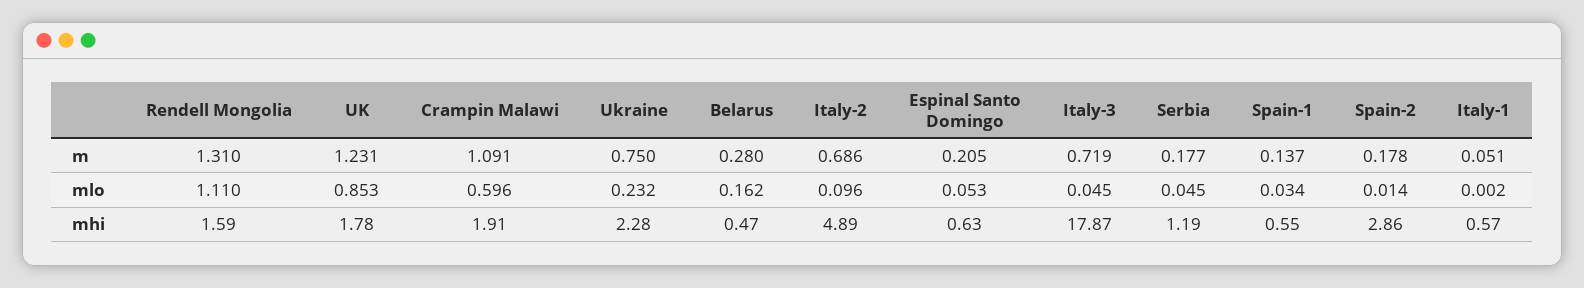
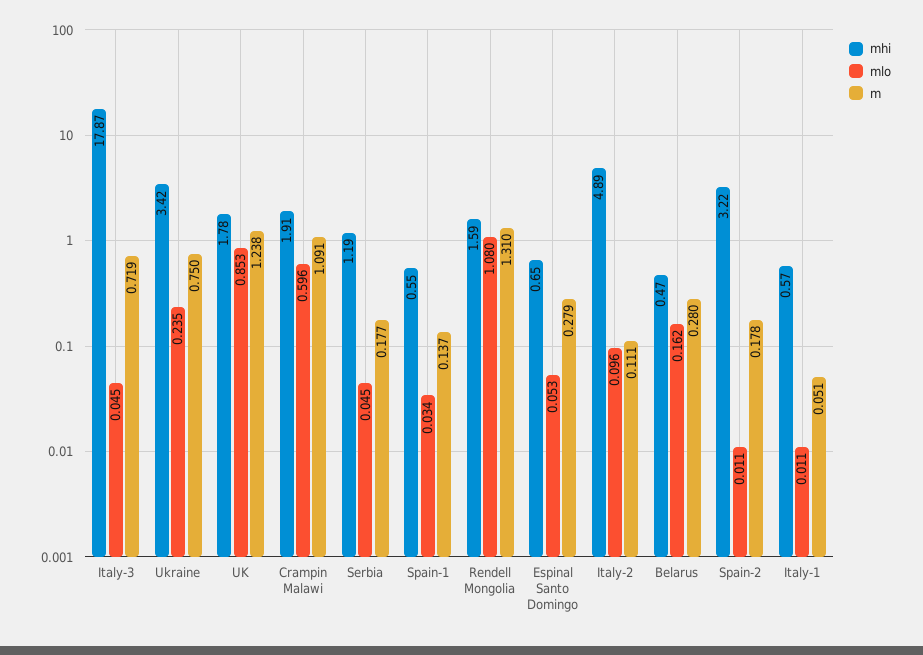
m, UK: 1.231 -> 1.238
m, Italy-2: 0.686 -> 0.111
m, Espinal Santo Domingo: 0.205 -> 0.279
mlo, Rendell Mongolia: 1.11 -> 1.08
mlo, Ukraine: 0.232 -> 0.235
mlo, Spain-2: 0.014 -> 0.011
mlo, Italy-1: 0.002 -> 0.011
mhi, Ukraine: 2.28 -> 3.42
mhi, Espinal Santo Domingo: 0.63 -> 0.65
mhi, Spain-2: 2.86 -> 3.22

